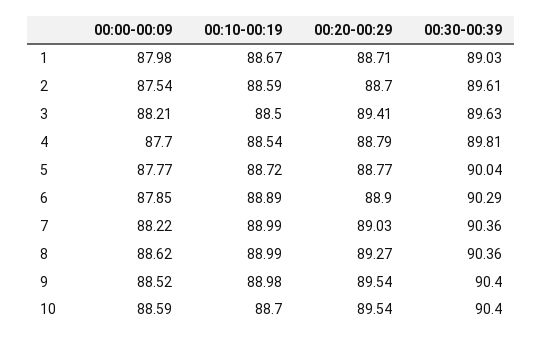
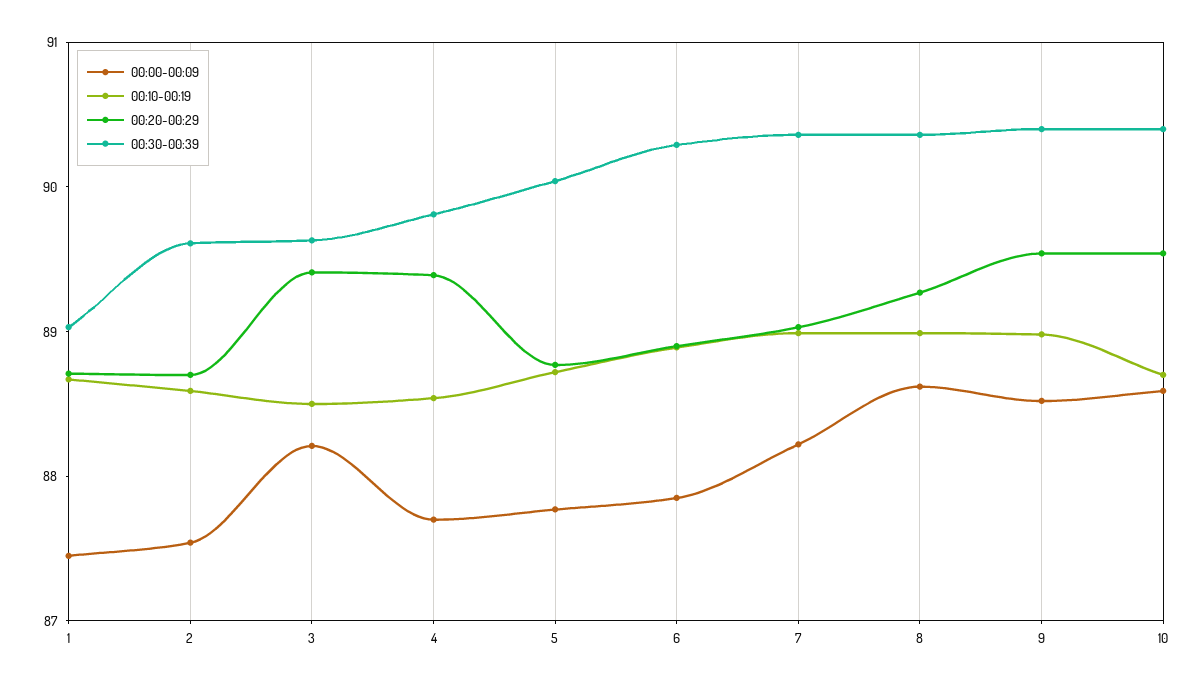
00:00-00:09, 1: 87.98 -> 87.4
00:20-00:29, 4: 88.79 -> 89.4

